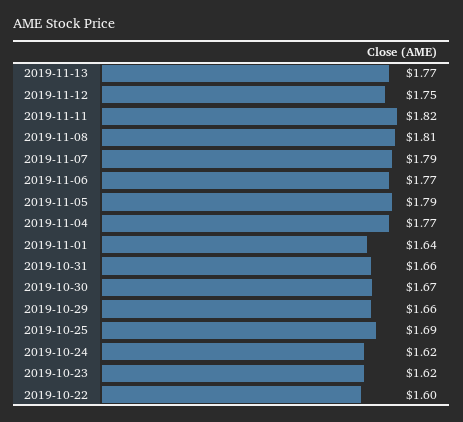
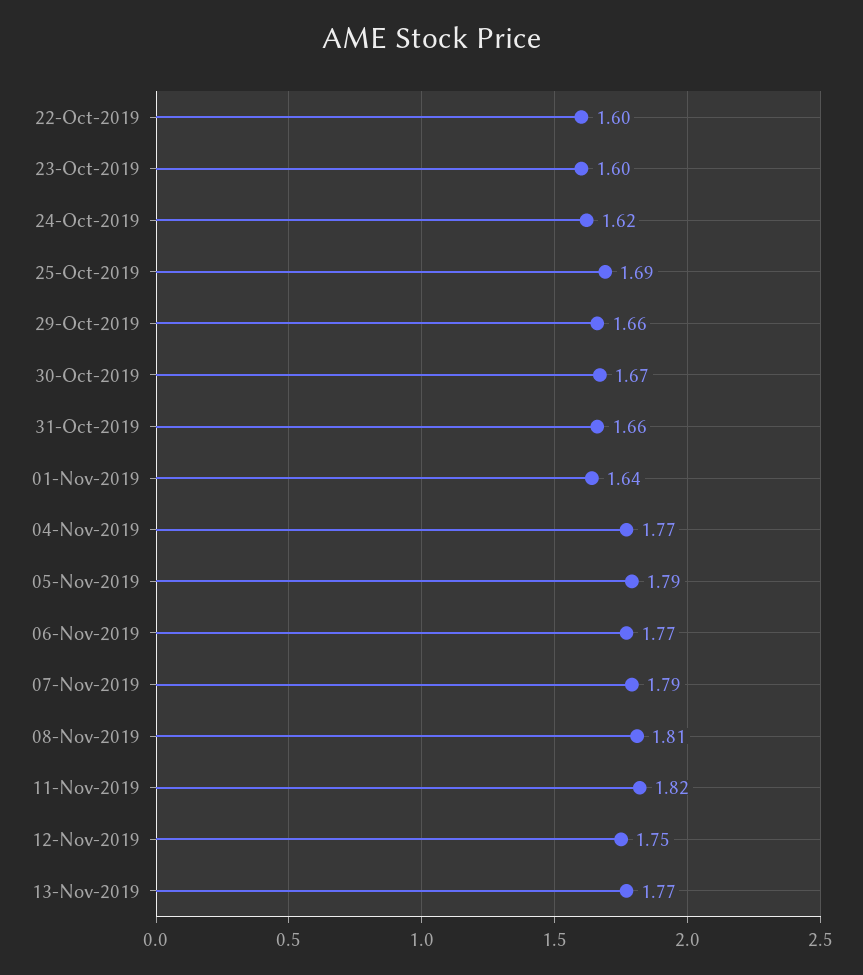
2019-10-23: 1.62 -> 1.6

